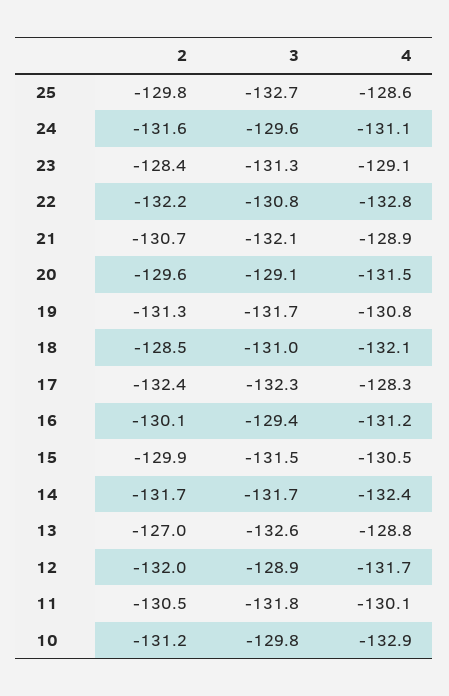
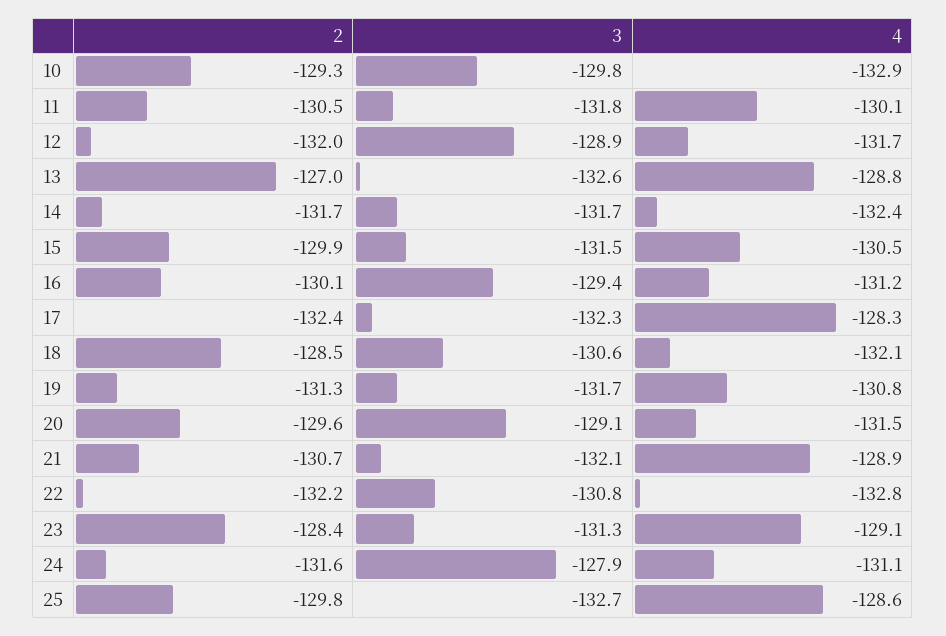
3, 24: -129.6 -> -127.9
3, 18: -131 -> -130.6
2, 10: -131.2 -> -129.3

